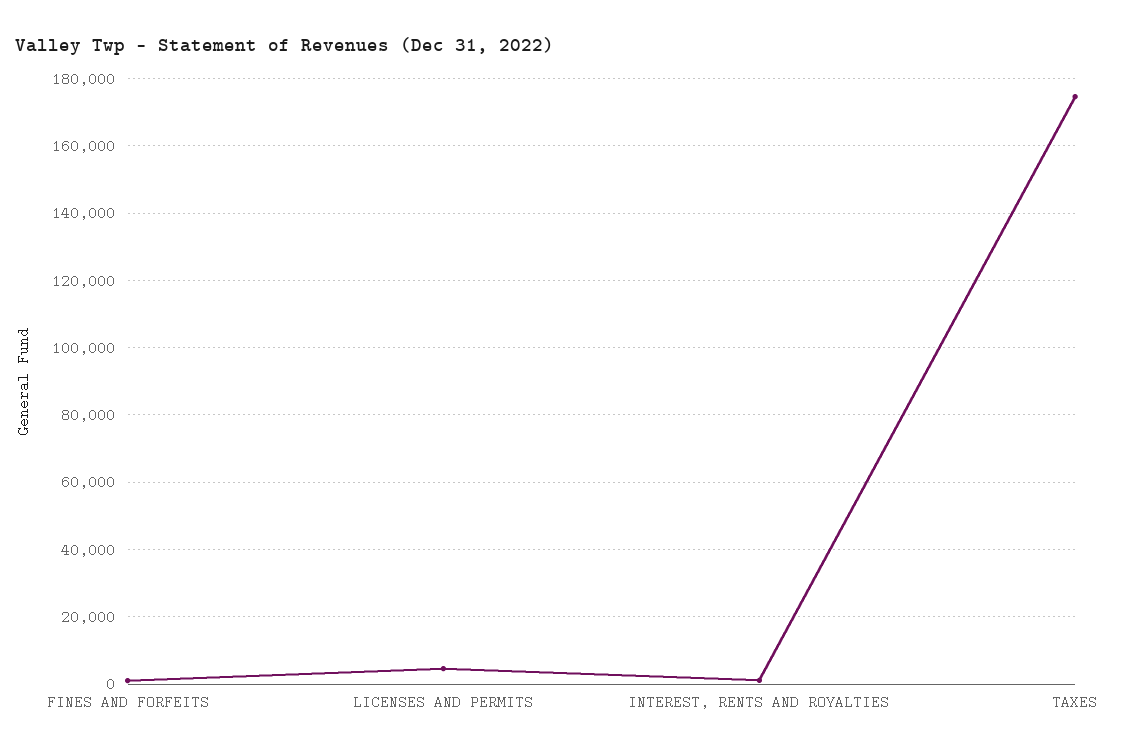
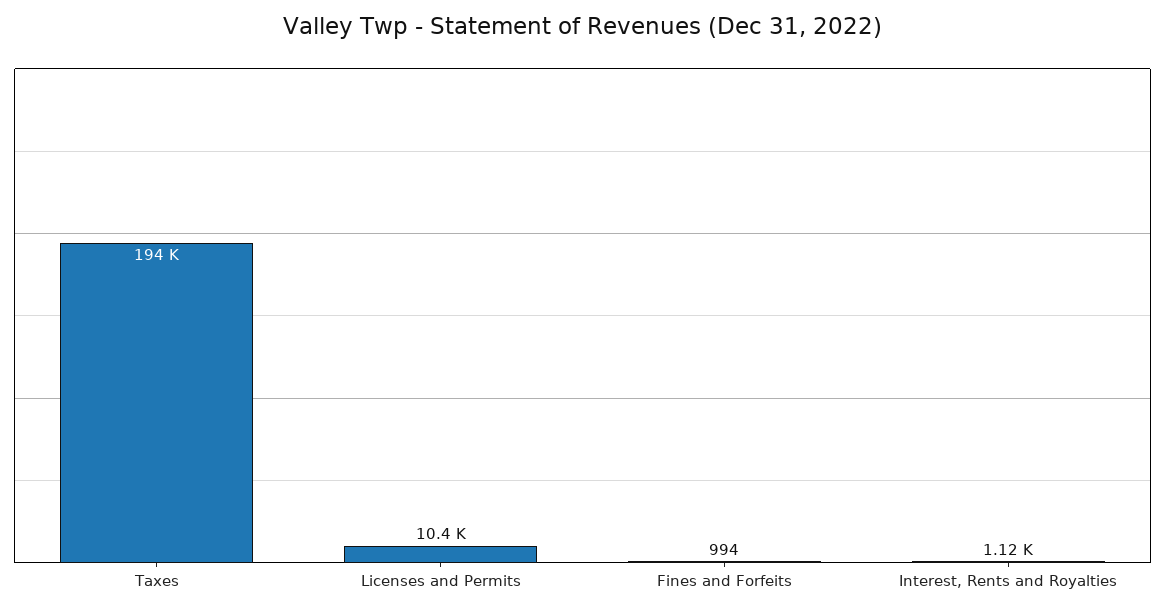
LICENSES AND PERMITS: 4000 -> 10400
TAXES: 174000 -> 194000

